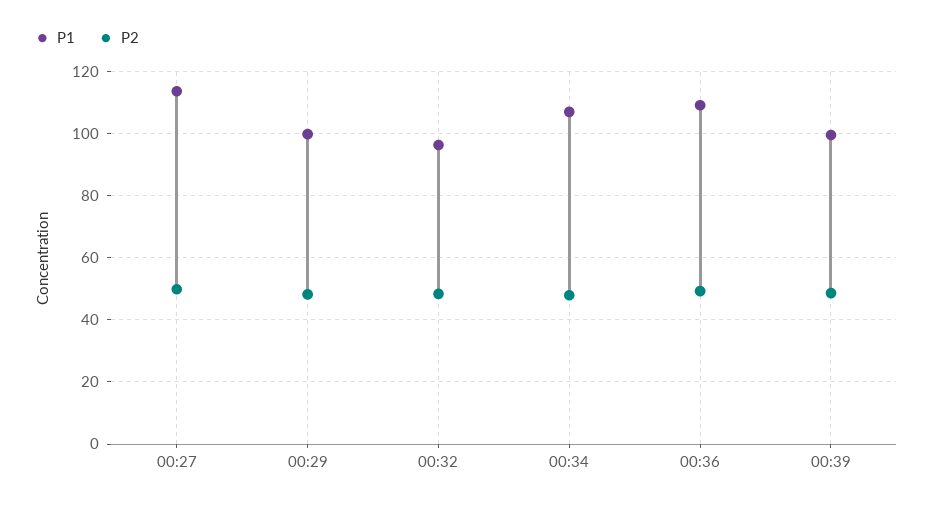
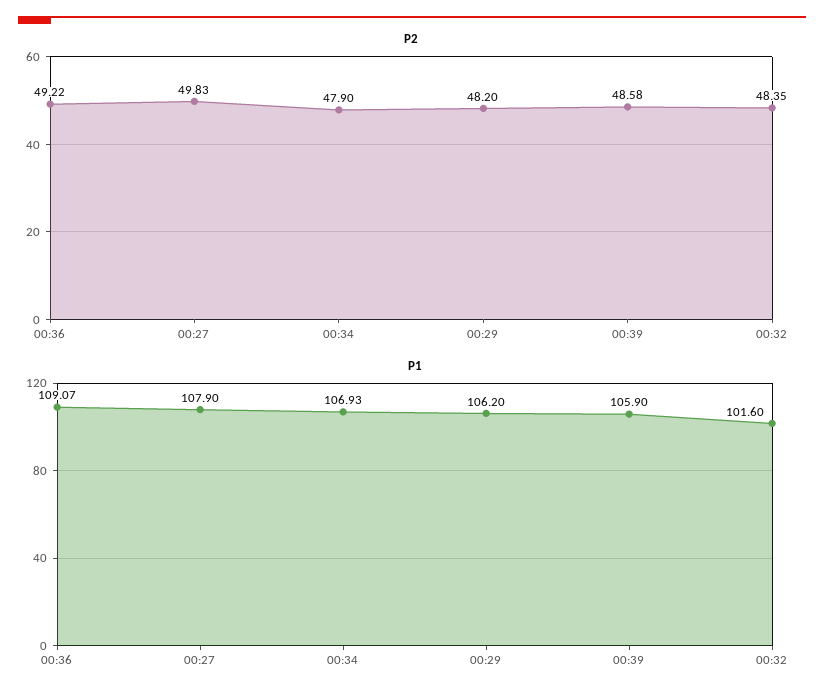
P1, 00:27: 114 -> 107.9
P1, 00:29: 100 -> 106.2
P1, 00:32: 96 -> 101.6
P1, 00:39: 100 -> 105.9

